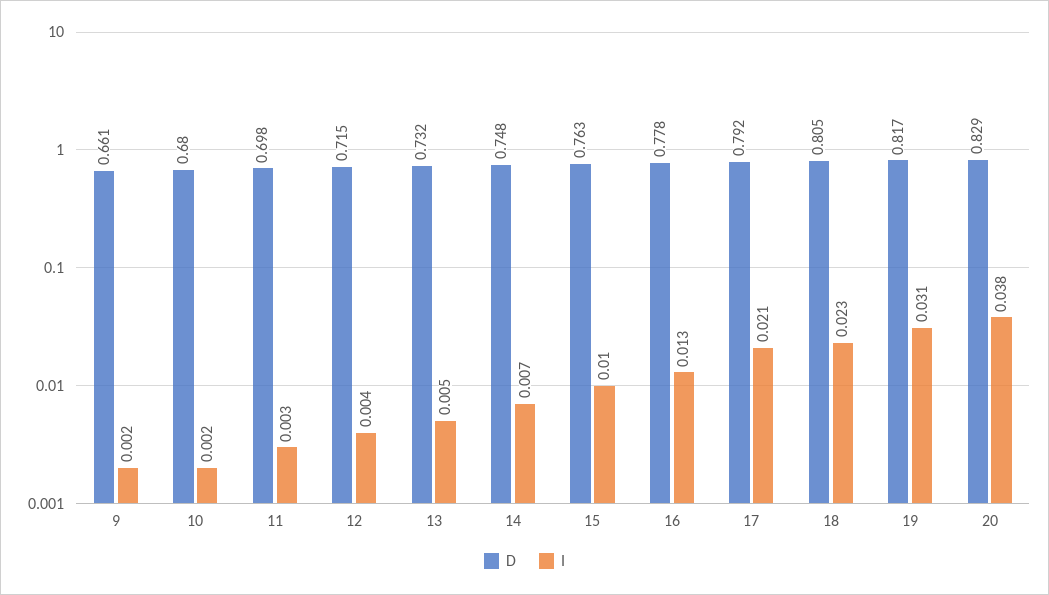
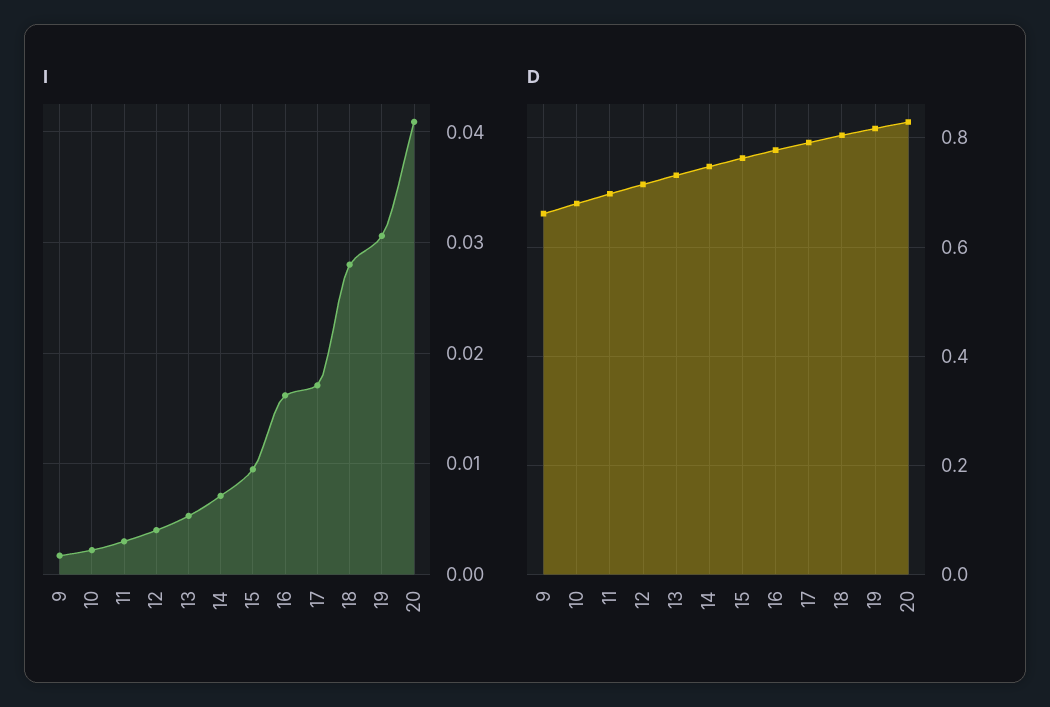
I, 16: 0.013 -> 0.016
I, 17: 0.021 -> 0.017
I, 18: 0.023 -> 0.028
I, 20: 0.038 -> 0.041

